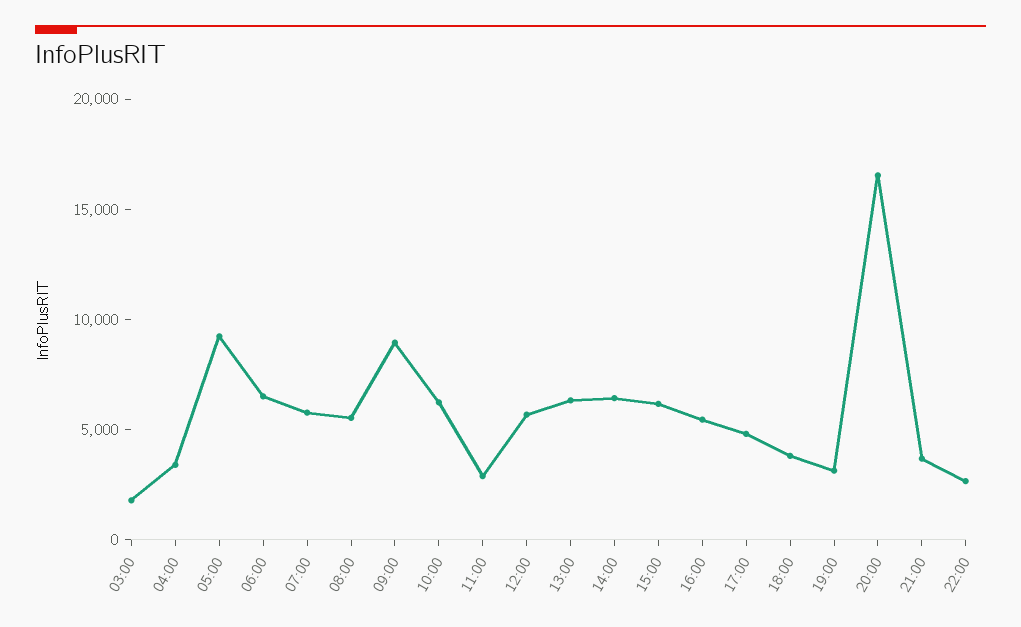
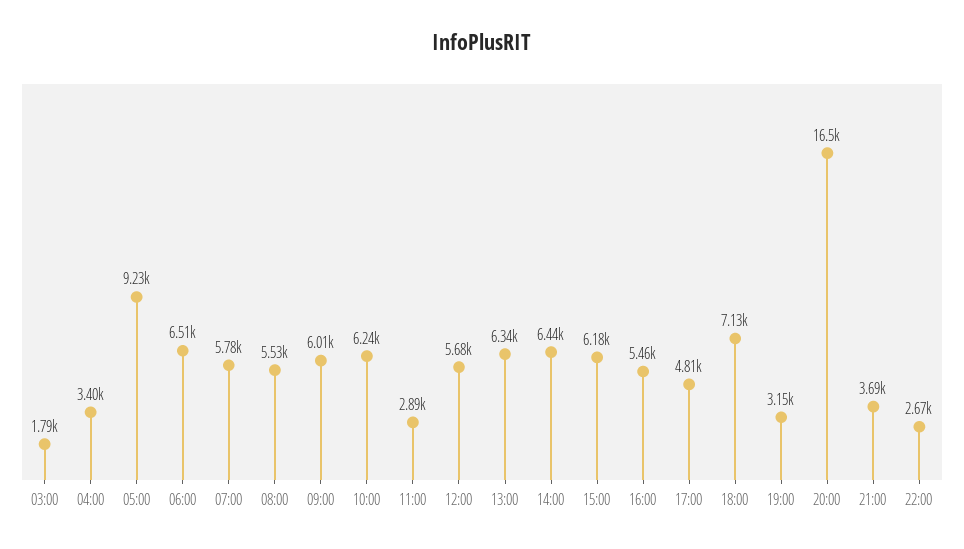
09:00: 9000 -> 6010
18:00: 4000 -> 7130

